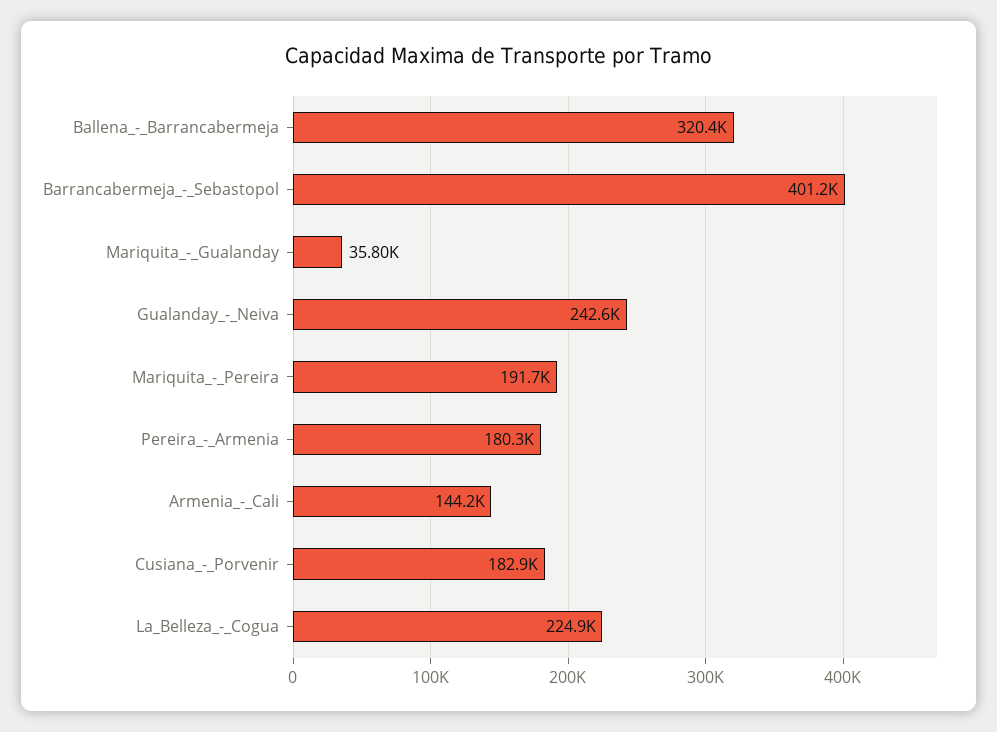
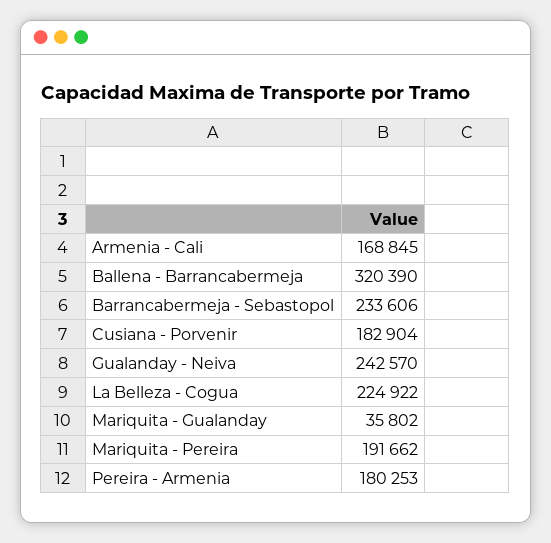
Barrancabermeja_-_Sebastopol: 401200 -> 233606
Armenia_-_Cali: 144200 -> 168845

